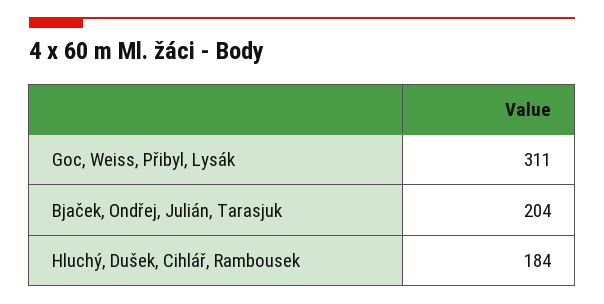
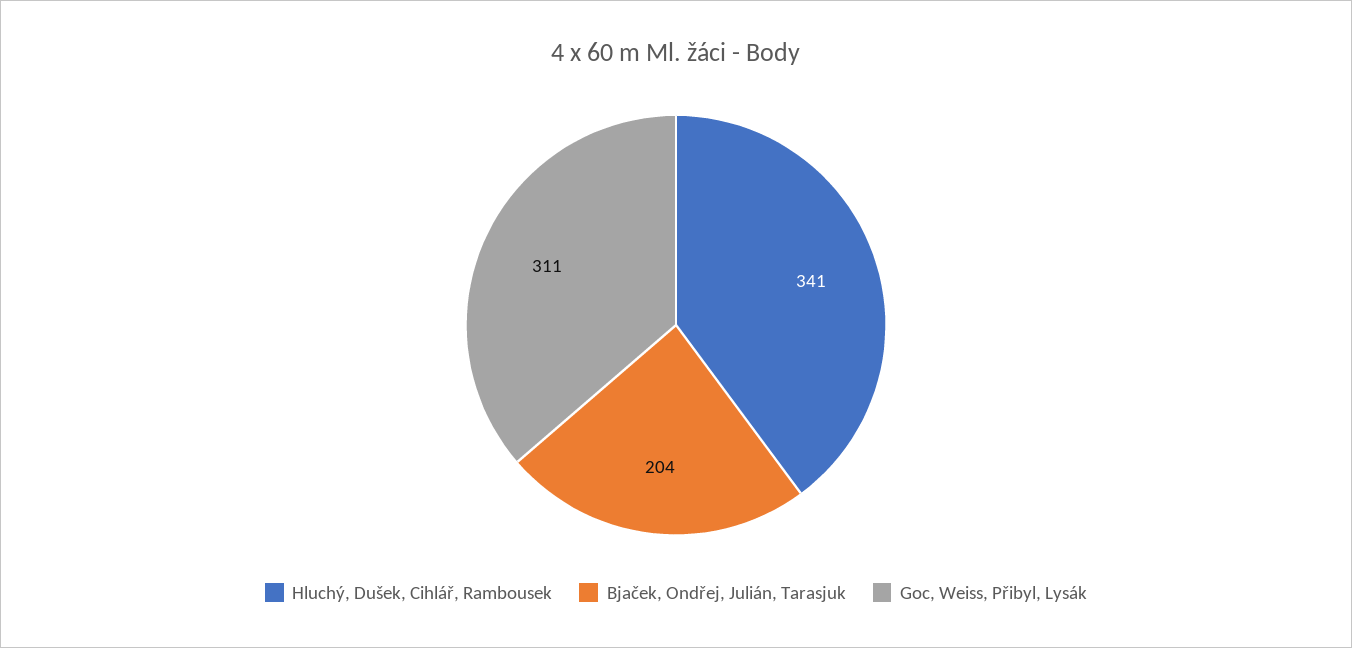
Hluchý, Dušek, Cihlář, Rambousek: 184 -> 341

